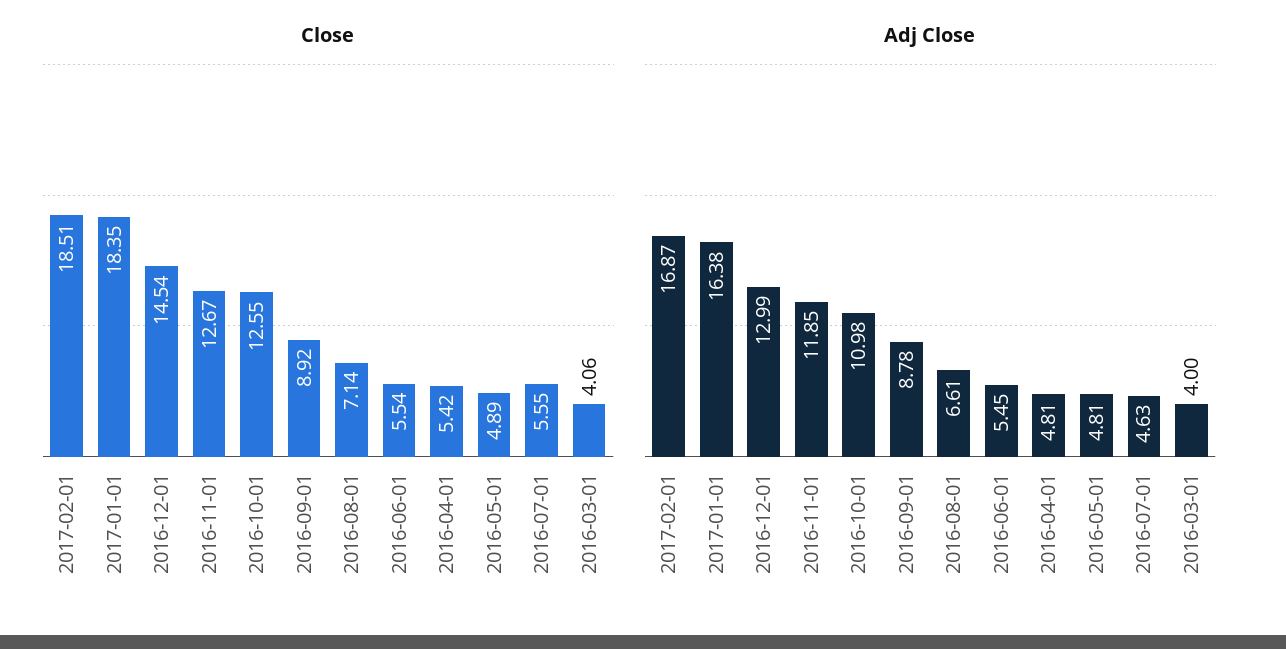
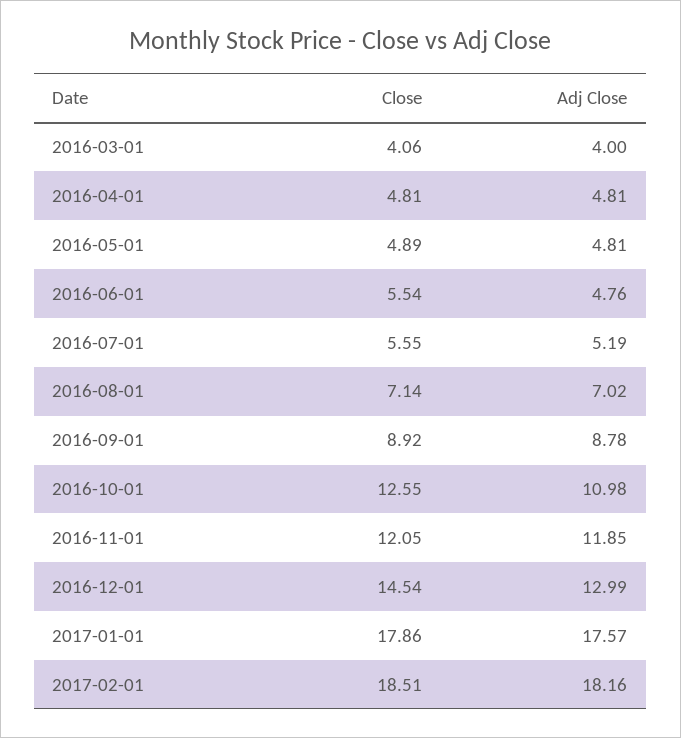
Close, 2017-01-01: 18.35 -> 17.86
Close, 2016-11-01: 12.67 -> 12.05
Close, 2016-04-01: 5.42 -> 4.81
Adj Close, 2017-02-01: 16.87 -> 18.16
Adj Close, 2017-01-01: 16.38 -> 17.57
Adj Close, 2016-08-01: 6.61 -> 7.02
Adj Close, 2016-06-01: 5.45 -> 4.76
Adj Close, 2016-07-01: 4.63 -> 5.19

